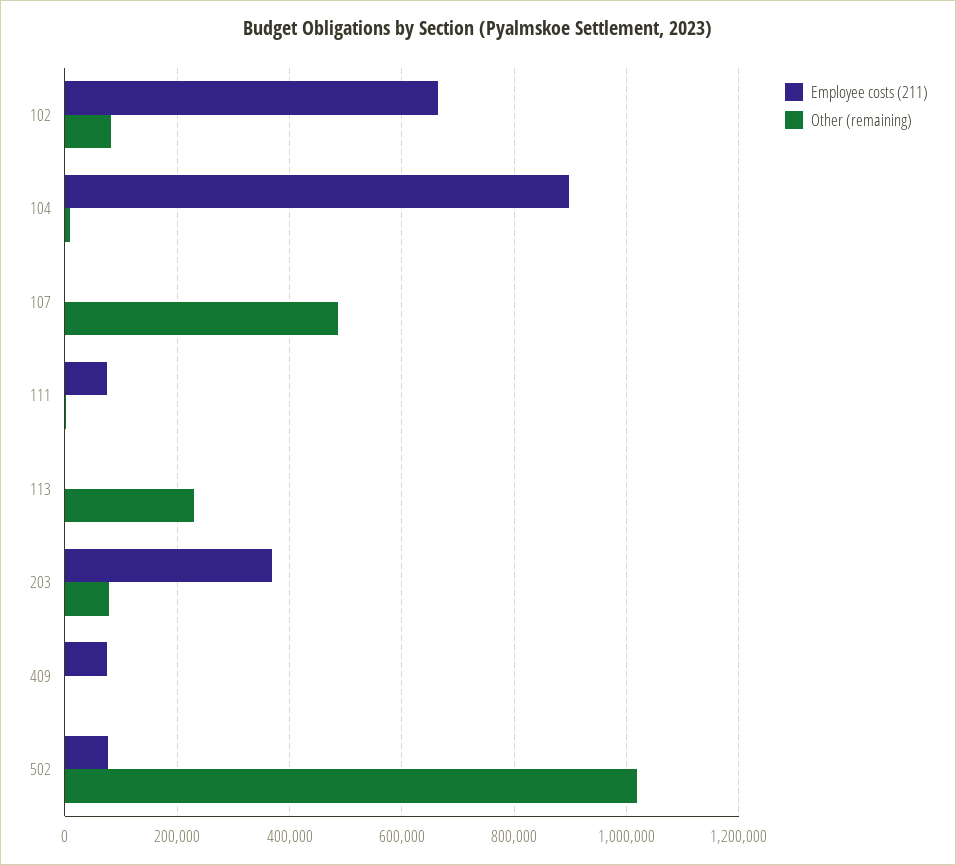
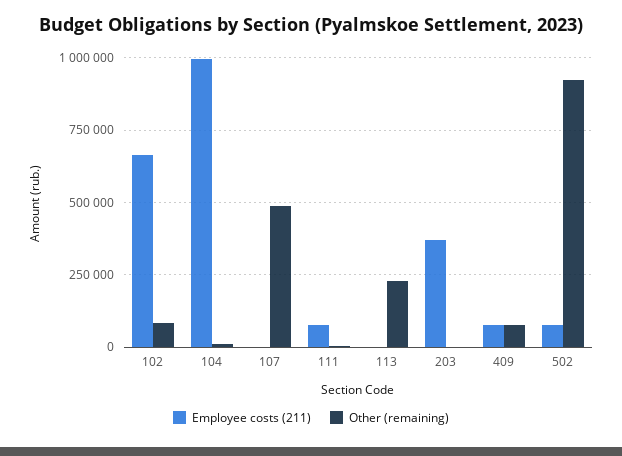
Employee costs (211), 104: 900000 -> 1000000
Other (remaining), 203: 80000 -> 0
Other (remaining), 409: 0 -> 75000
Other (remaining), 502: 1020000 -> 925000

